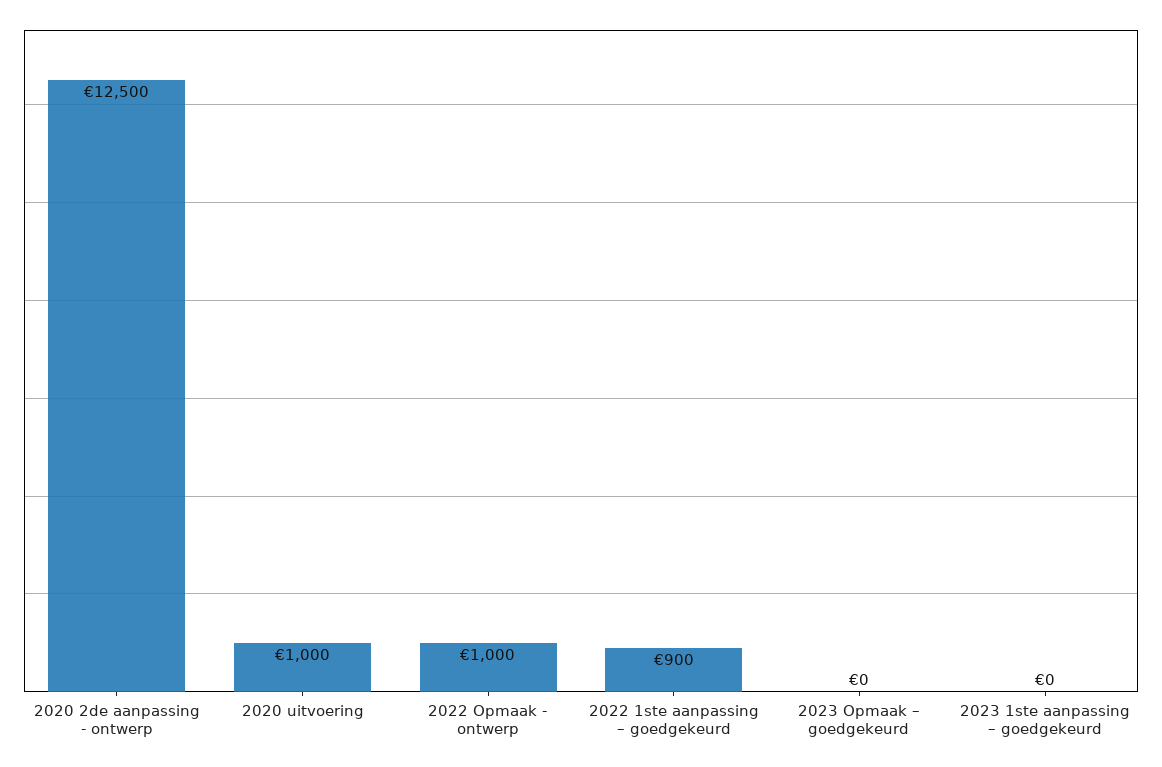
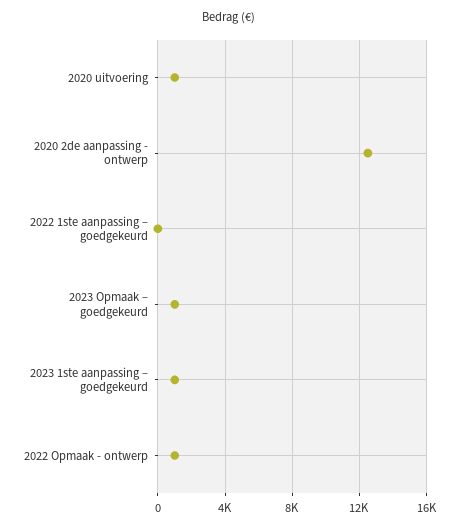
2022 1ste aanpassing – goedgekeurd: 900 -> 0
2023 Opmaak – goedgekeurd: 0 -> 1000
2023 1ste aanpassing – goedgekeurd: 0 -> 1000

